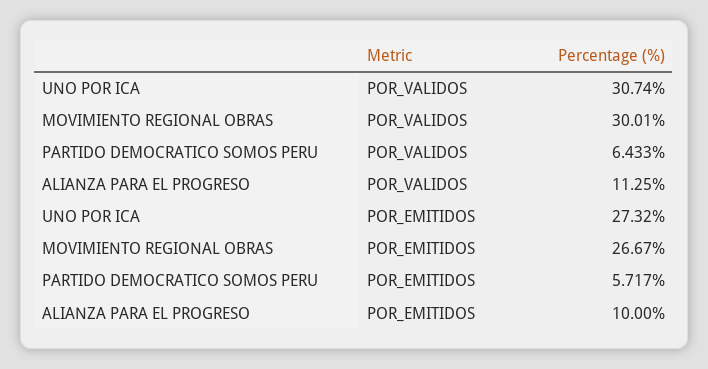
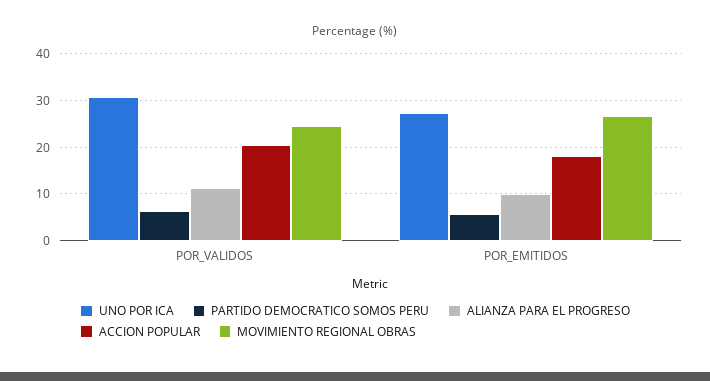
MOVIMIENTO REGIONAL OBRAS, POR_VALIDOS: 30.01 -> 24
ACCION POPULAR, POR_VALIDOS: none -> 20
ACCION POPULAR, POR_EMITIDOS: none -> 18

